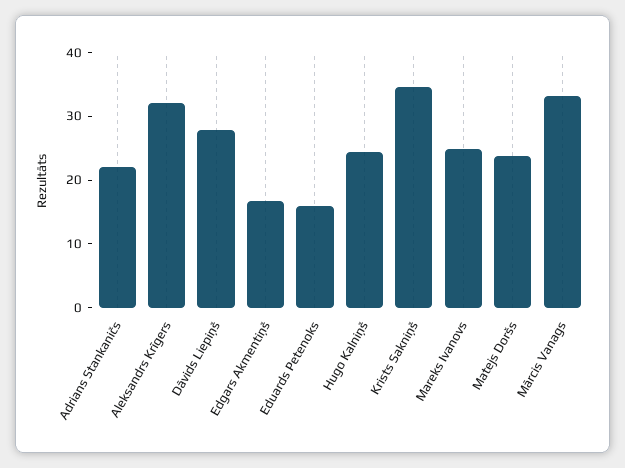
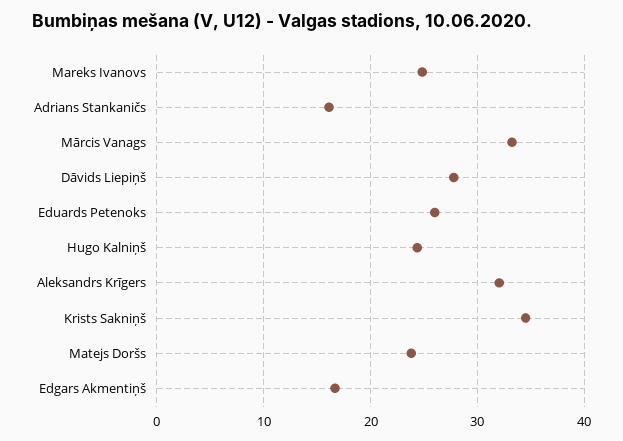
Adrians Stankaničs: 22 -> 16
Eduards Petenoks: 16 -> 26

